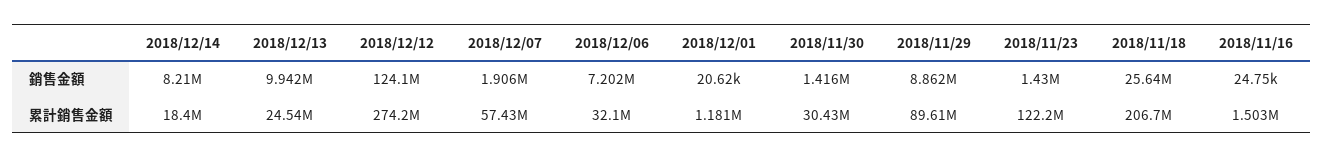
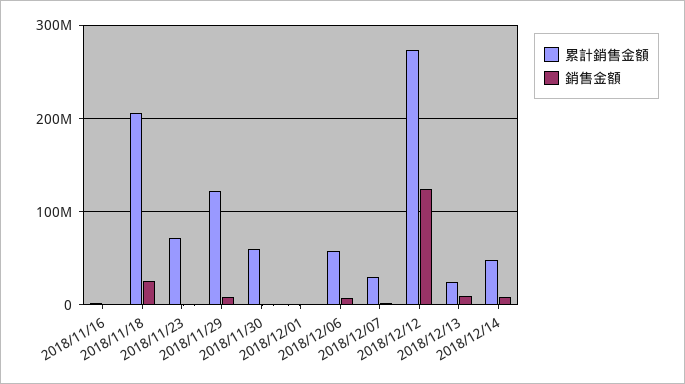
累計銷售金額, 2018/12/14: 18400000 -> 50000000
累計銷售金額, 2018/12/07: 57430000 -> 30000000
累計銷售金額, 2018/12/06: 32100000 -> 60000000
累計銷售金額, 2018/11/30: 30430000 -> 60000000
累計銷售金額, 2018/11/29: 89610000 -> 120000000
累計銷售金額, 2018/11/23: 122200000 -> 70000000

